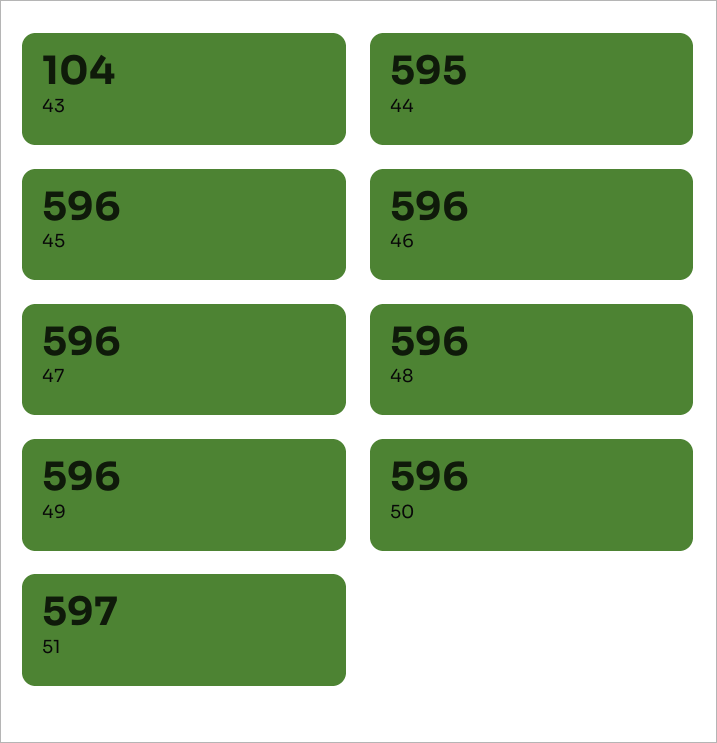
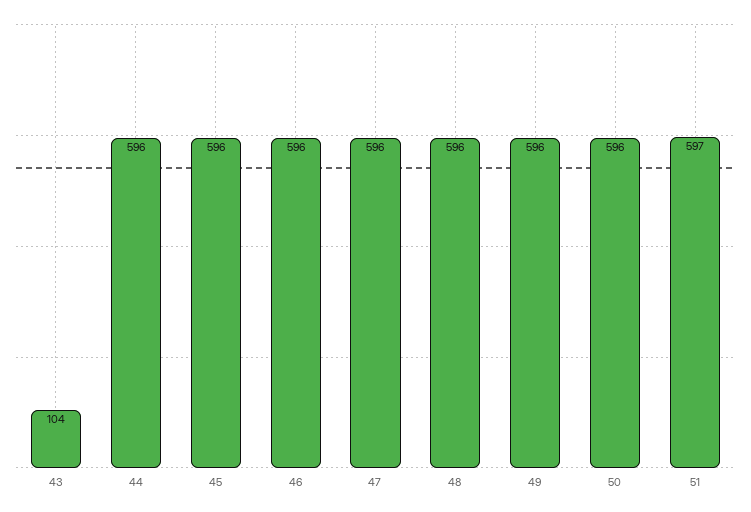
44: 595 -> 596

